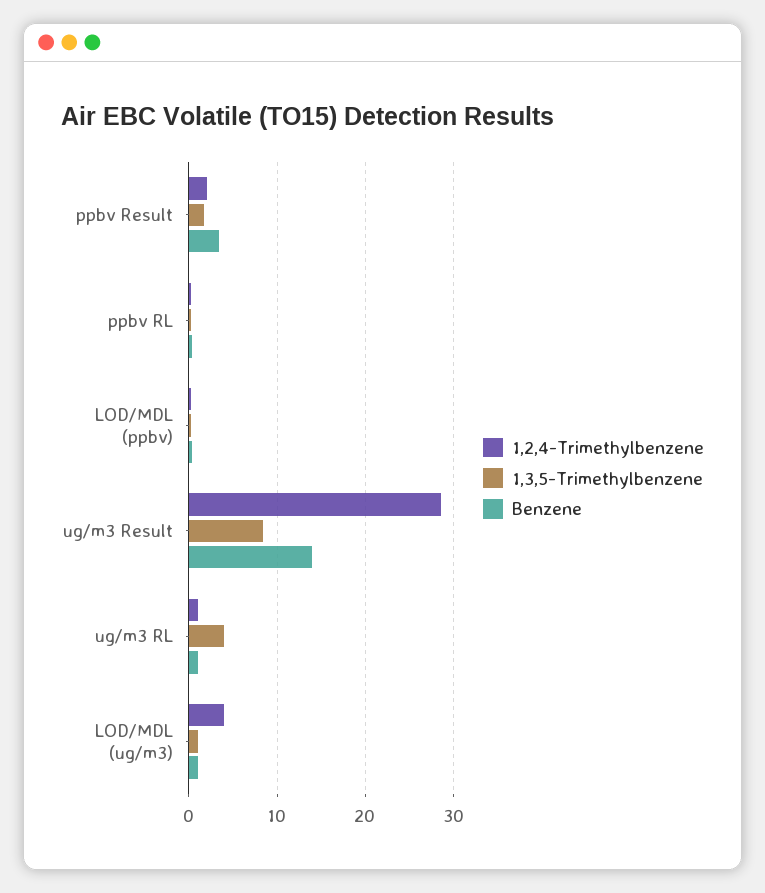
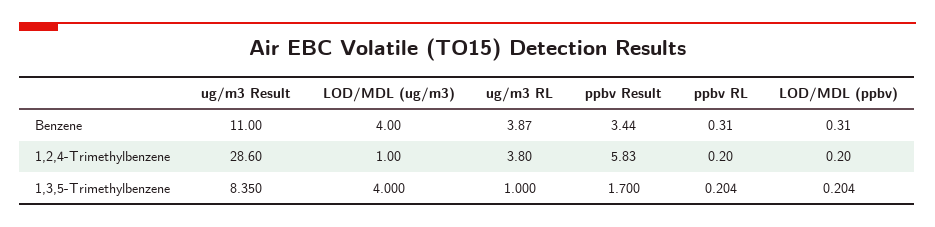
1,2,4-Trimethylbenzene, ppbv Result: 2 -> 5.83
Benzene, ug/m3 Result: 14 -> 11
1,2,4-Trimethylbenzene, ug/m3 RL: 1 -> 3.8
1,3,5-Trimethylbenzene, ug/m3 RL: 4 -> 1
Benzene, ug/m3 RL: 1 -> 3.87
1,2,4-Trimethylbenzene, LOD/MDL (ug/m3): 4 -> 1
1,3,5-Trimethylbenzene, LOD/MDL (ug/m3): 1 -> 4
Benzene, LOD/MDL (ug/m3): 1 -> 4

